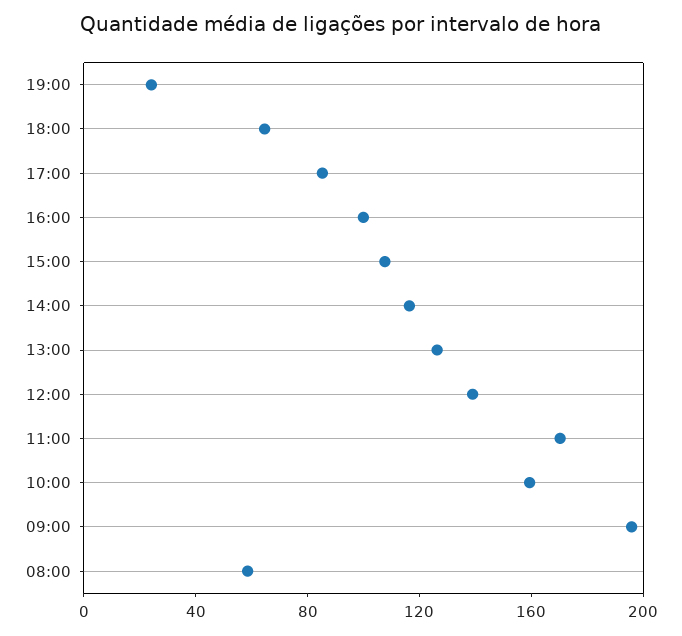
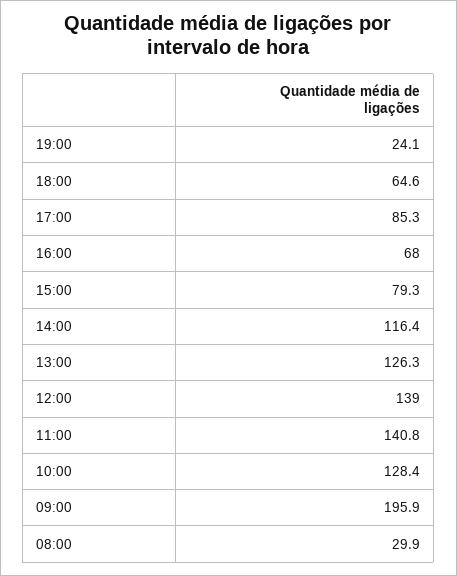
16:00: 100 -> 68
15:00: 110 -> 79.3
11:00: 170 -> 140.8
10:00: 160 -> 128.4
08:00: 60 -> 29.9

